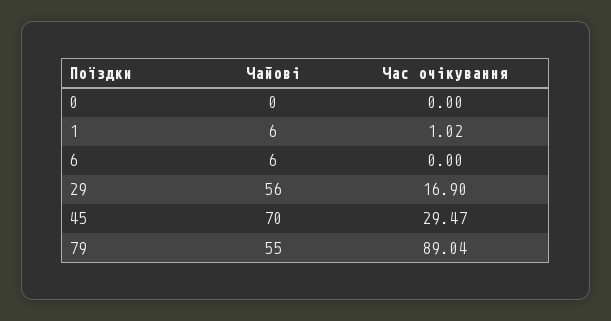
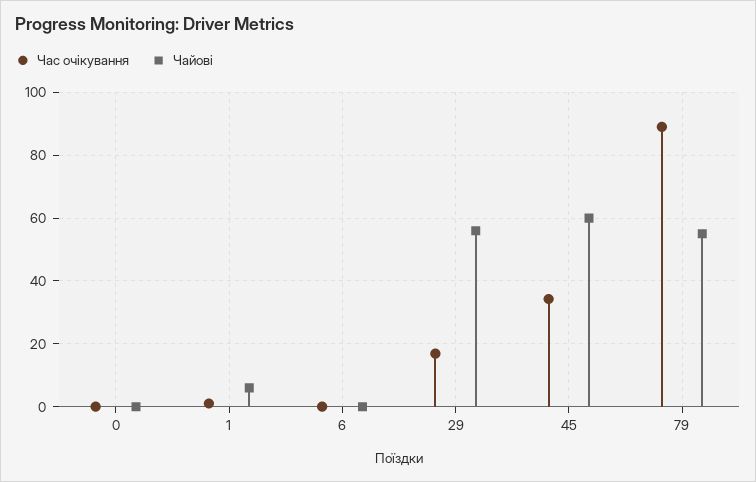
Чайові, 6: 6 -> 0
Чайові, 45: 70 -> 60
Час очікування, 45: 29.47 -> 34

